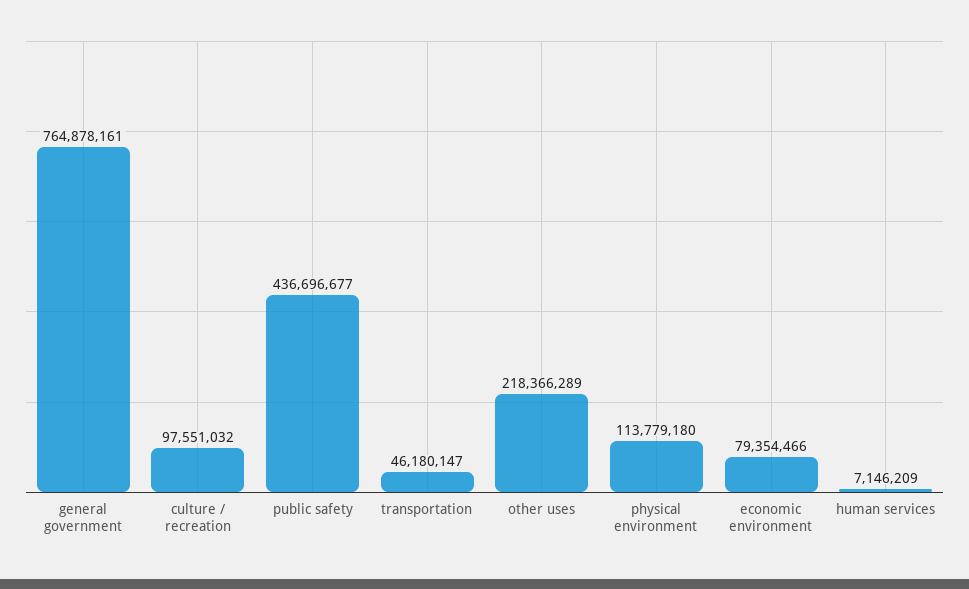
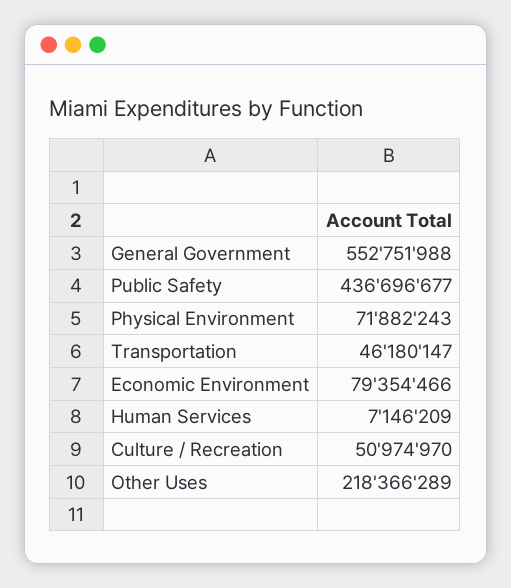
general government: 764878161 -> 552751988
culture / recreation: 97551032 -> 50974970
physical environment: 113779180 -> 71882243

